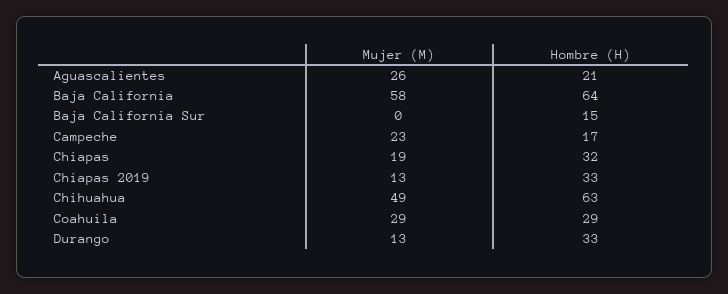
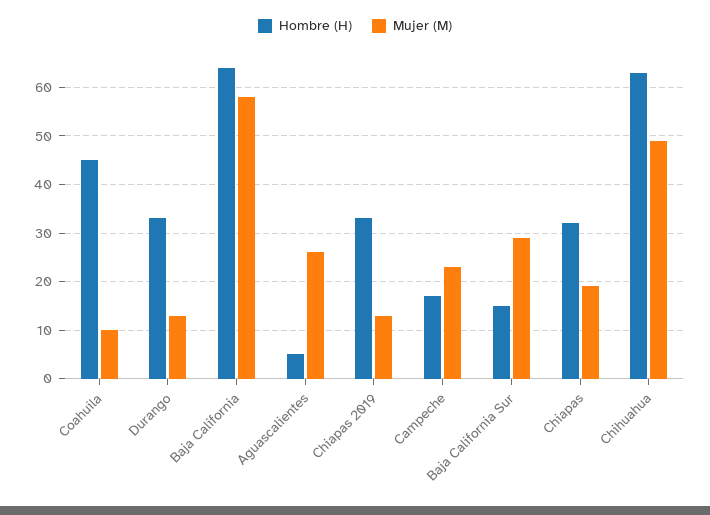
Hombre (H), Aguascalientes: 21 -> 5
Mujer (M), Baja California Sur: 0 -> 30
Mujer (M), Coahuila: 29 -> 10
Hombre (H), Coahuila: 29 -> 45

